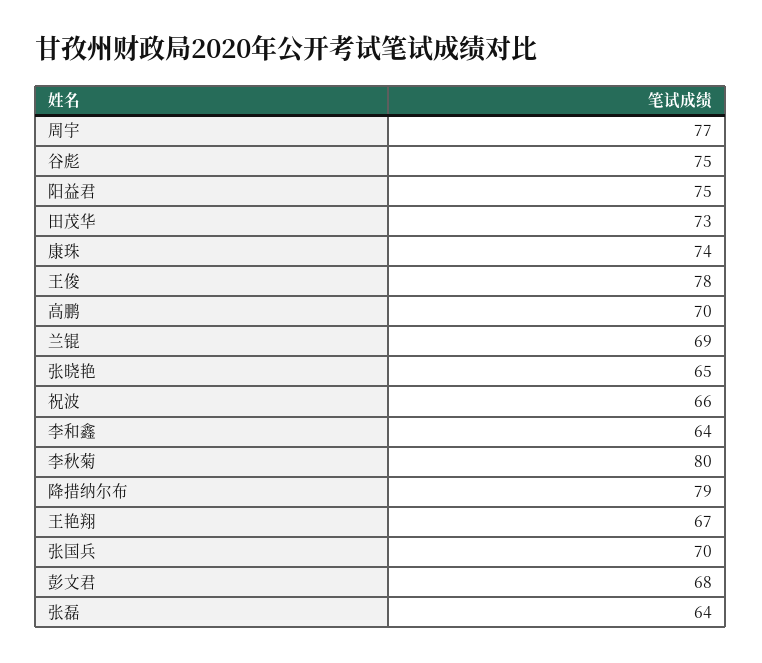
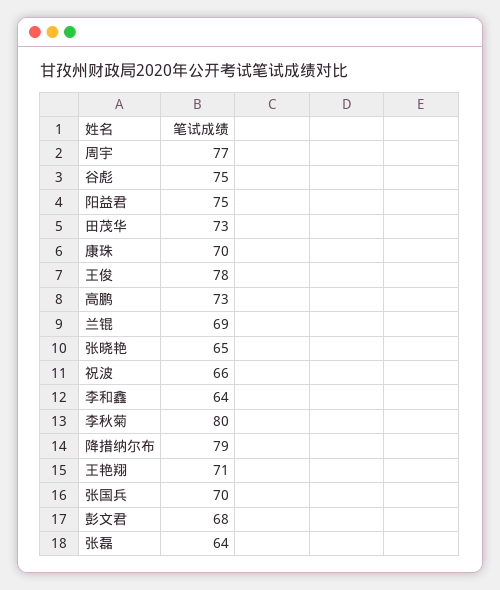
康珠: 74 -> 70
高鹏: 70 -> 73
王艳翔: 67 -> 71

